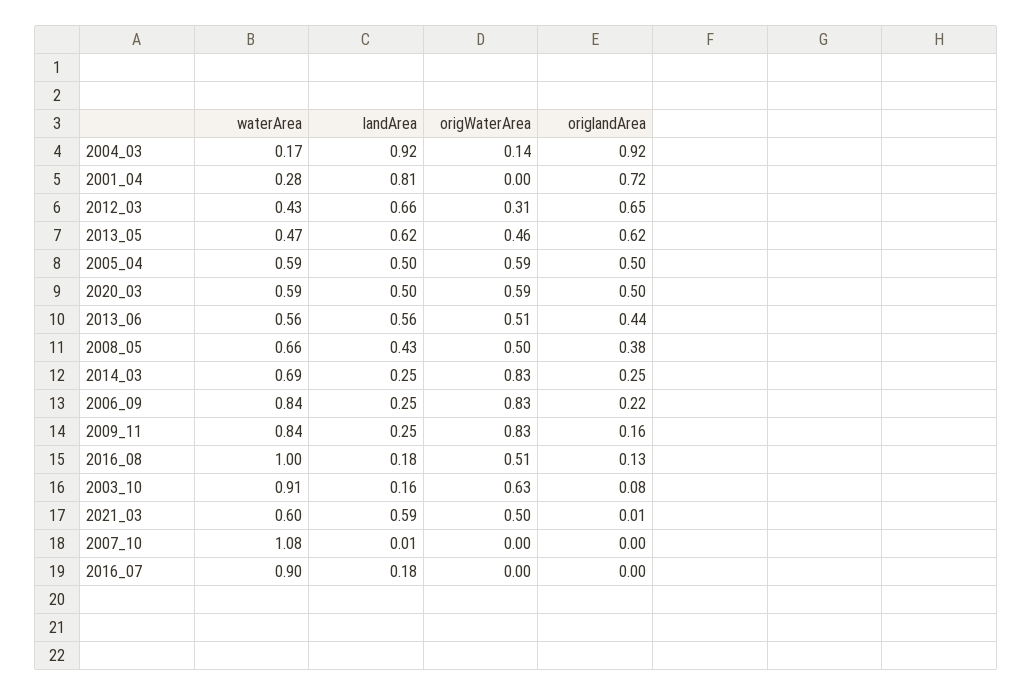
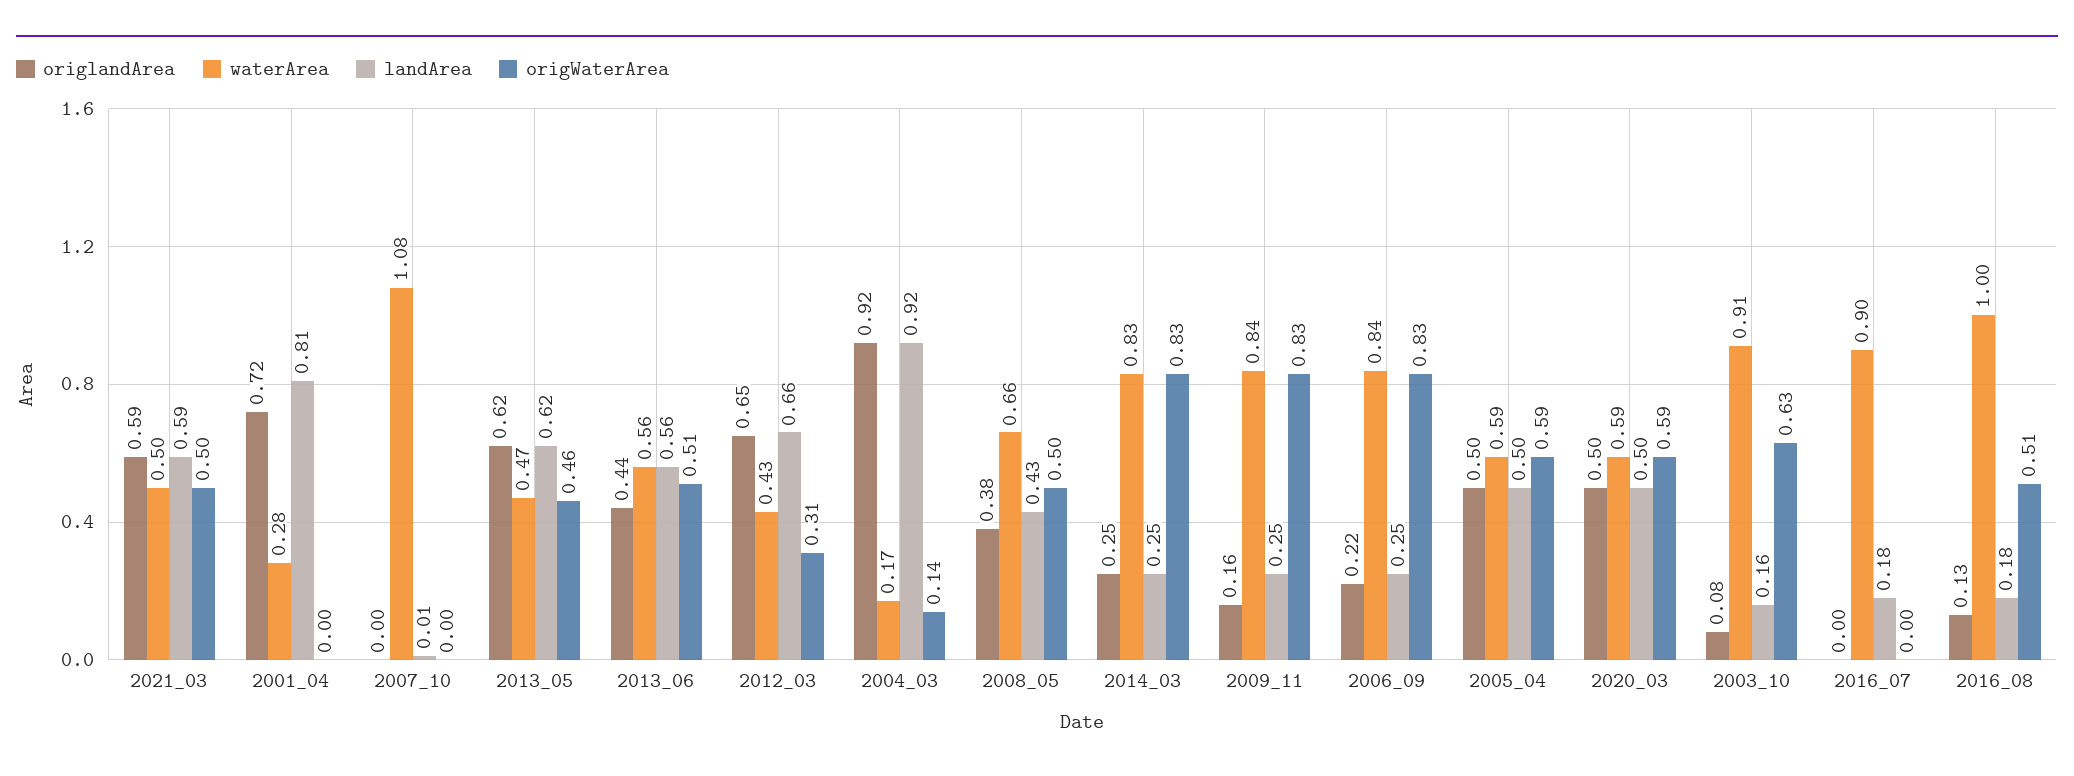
waterArea, 2014_03: 0.69 -> 0.83
waterArea, 2021_03: 0.6 -> 0.5
origlandArea, 2021_03: 0.01 -> 0.59

